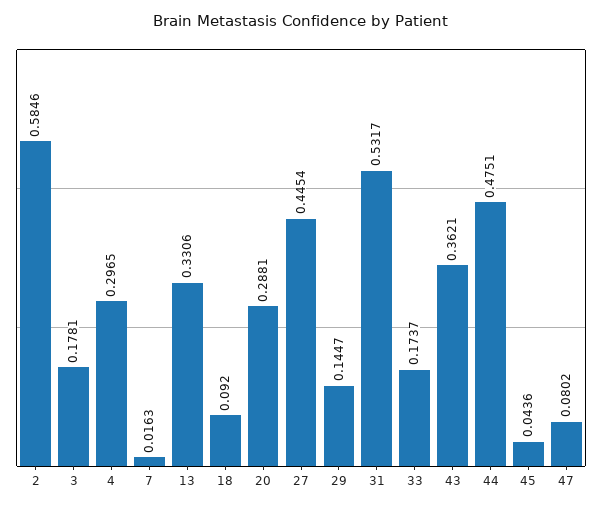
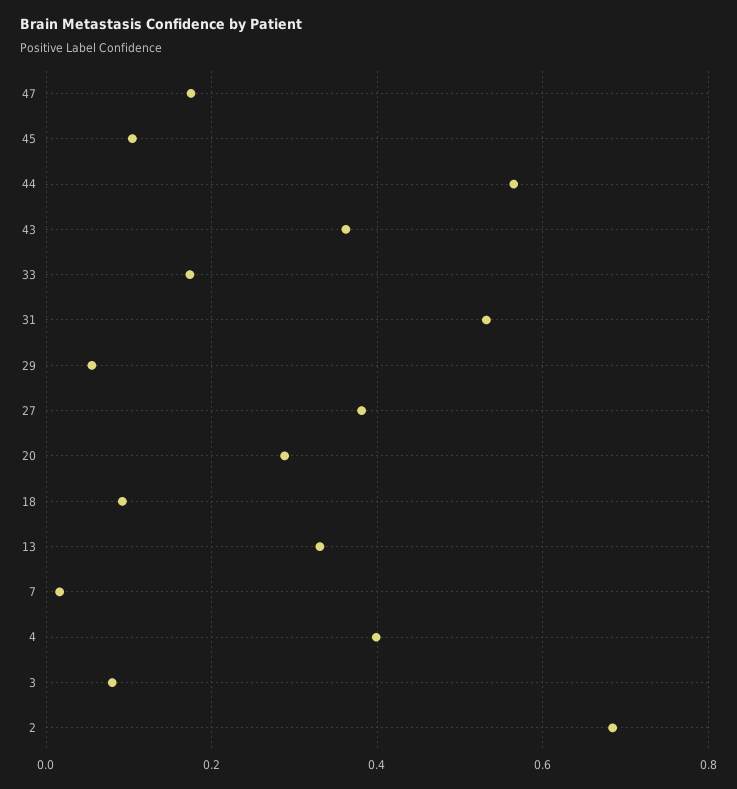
2: 0.5846 -> 0.68
3: 0.1781 -> 0.08
4: 0.2965 -> 0.4
27: 0.4454 -> 0.38
29: 0.1447 -> 0.06
44: 0.4751 -> 0.56
45: 0.0436 -> 0.1
47: 0.0802 -> 0.18

